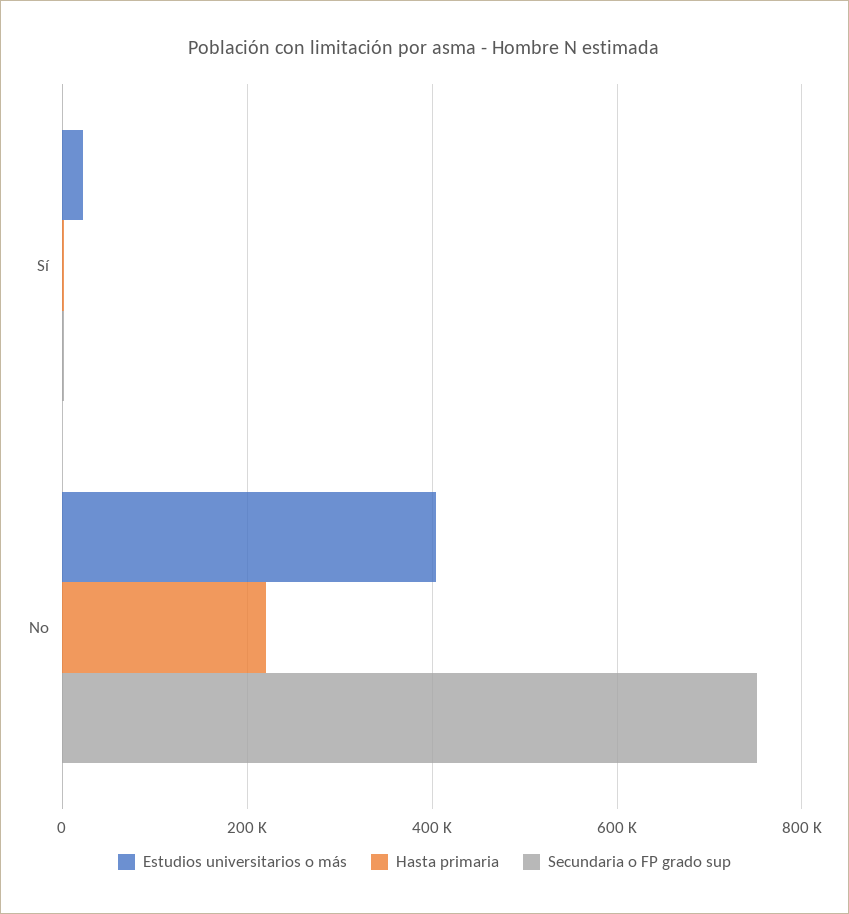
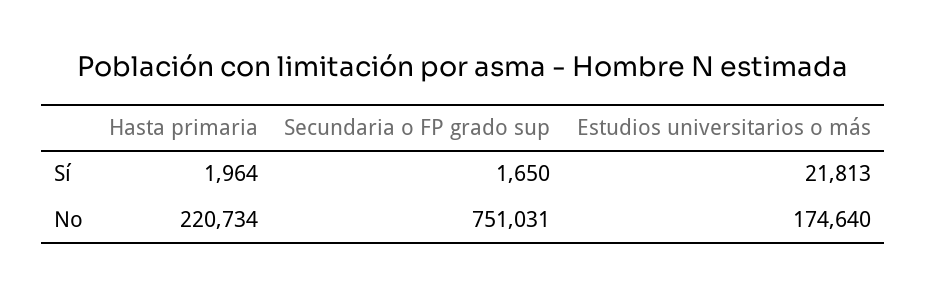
Estudios universitarios o más, No: 400000 -> 174640

